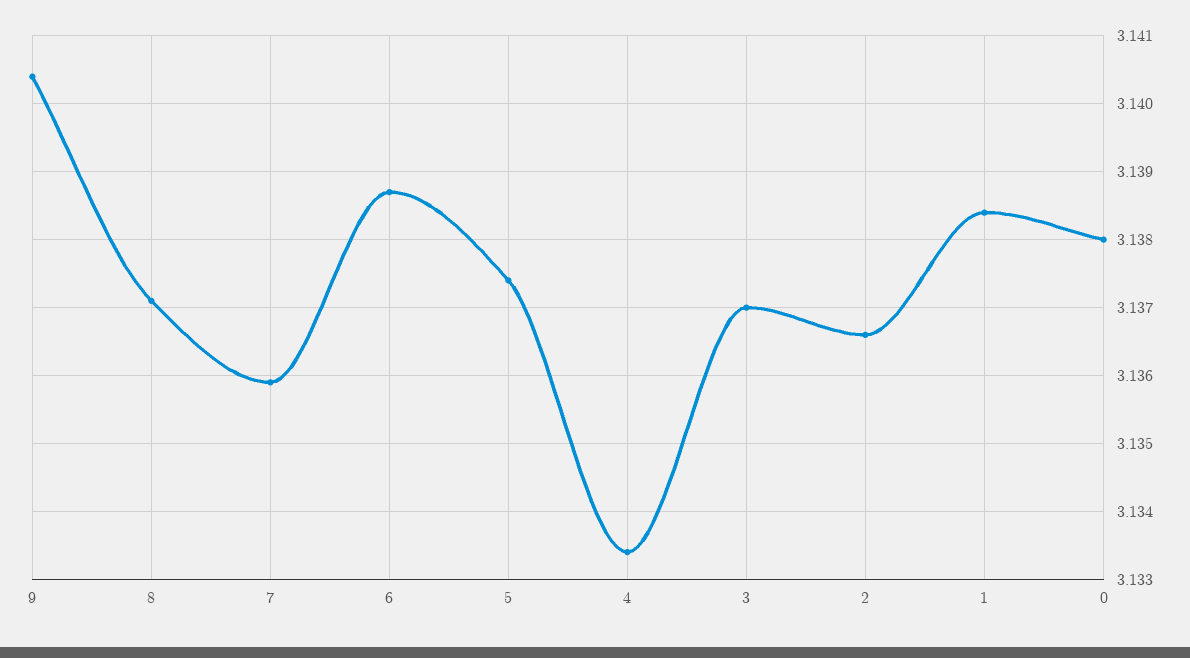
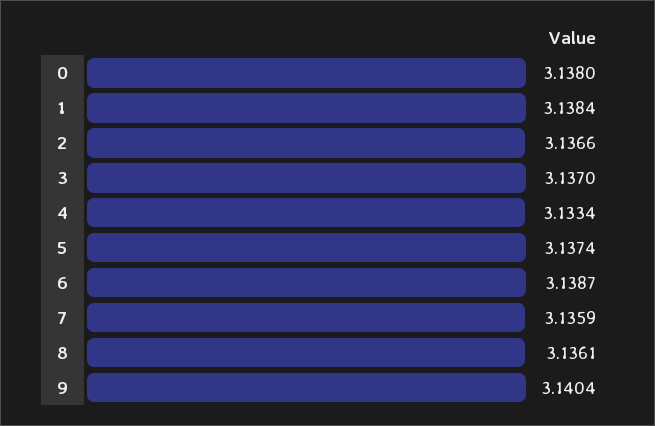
8: 3.1371 -> 3.1361

